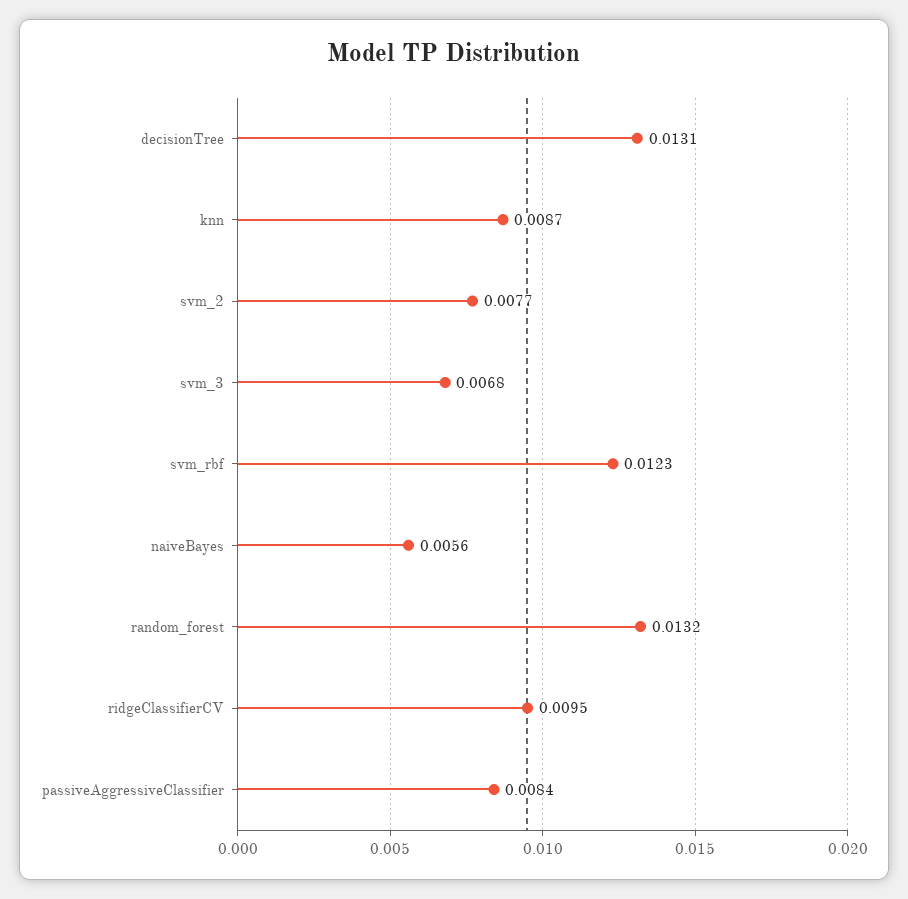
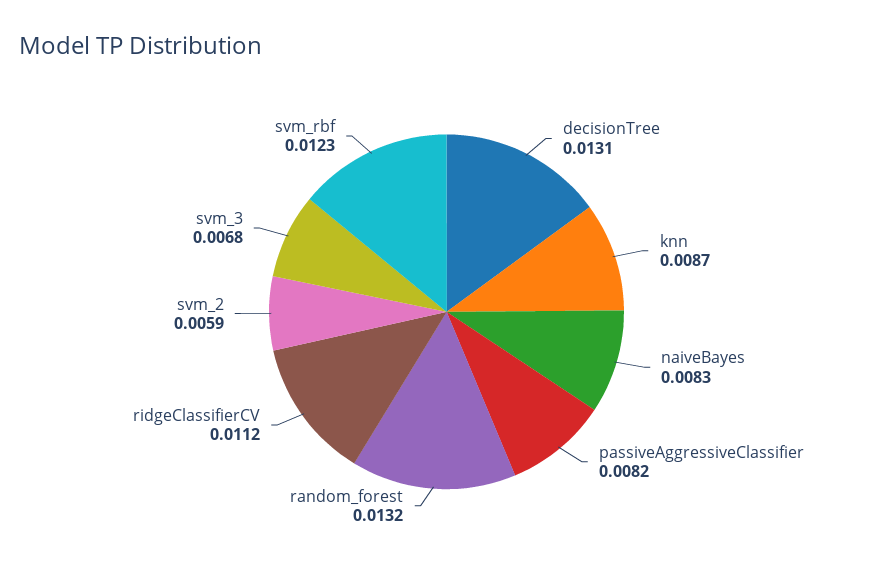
svm_2: 0.0077 -> 0.0059
naiveBayes: 0.0056 -> 0.0083
ridgeClassifierCV: 0.0095 -> 0.0112
passiveAggressiveClassifier: 0.0084 -> 0.0082

